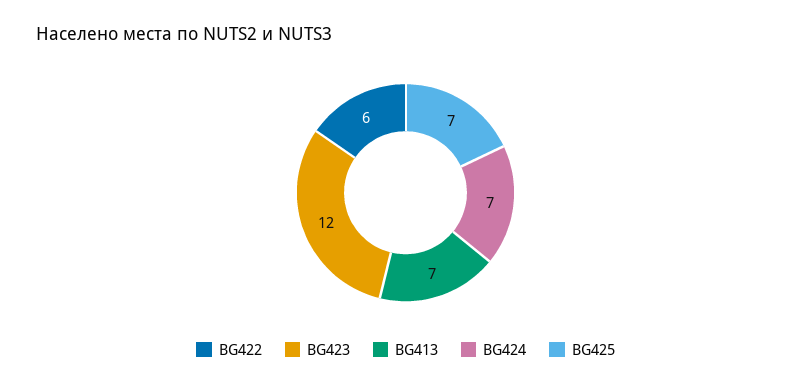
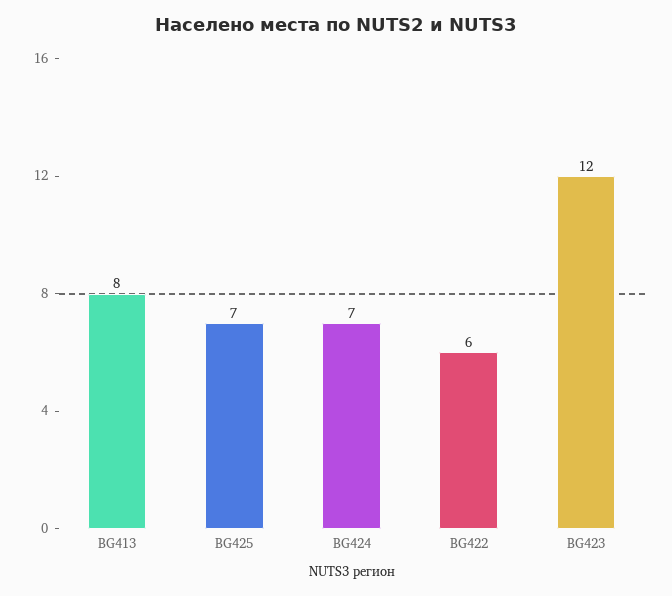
BG413: 7 -> 8

